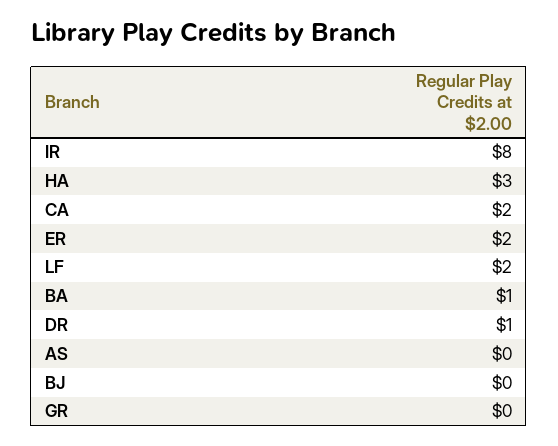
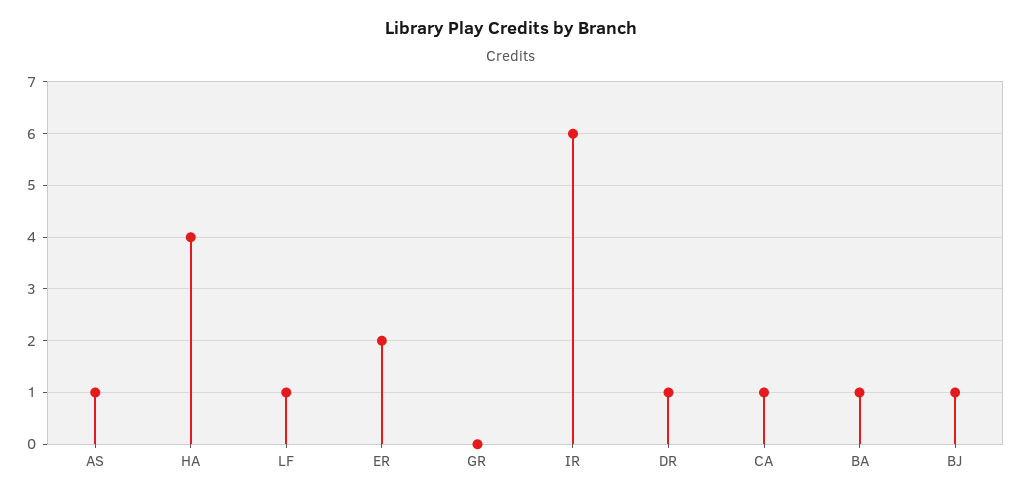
IR: 8 -> 6
HA: 3 -> 4
CA: 2 -> 1
LF: 2 -> 1
AS: 0 -> 1
BJ: 0 -> 1

